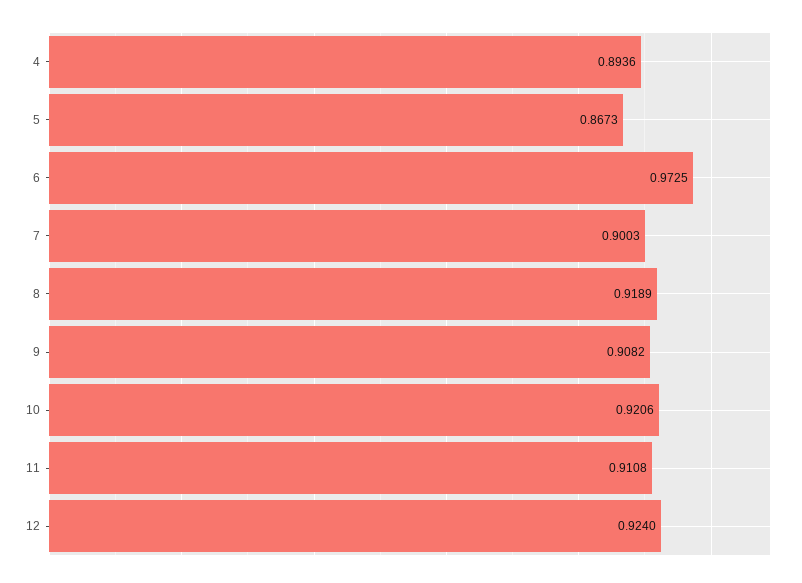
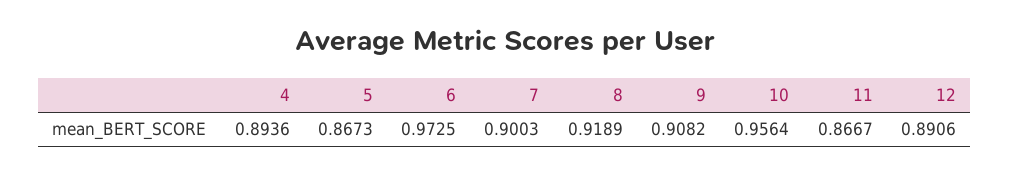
10: 0.9206 -> 0.9564
11: 0.9108 -> 0.8667
12: 0.924 -> 0.8906

